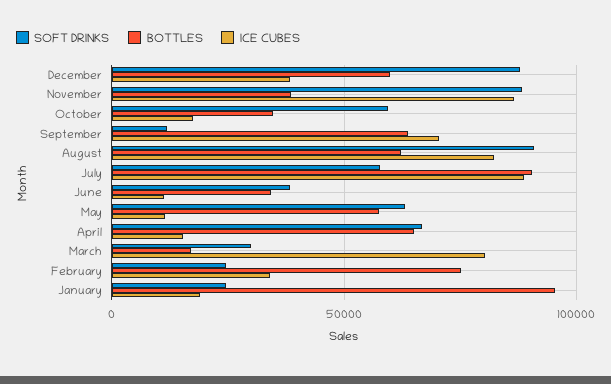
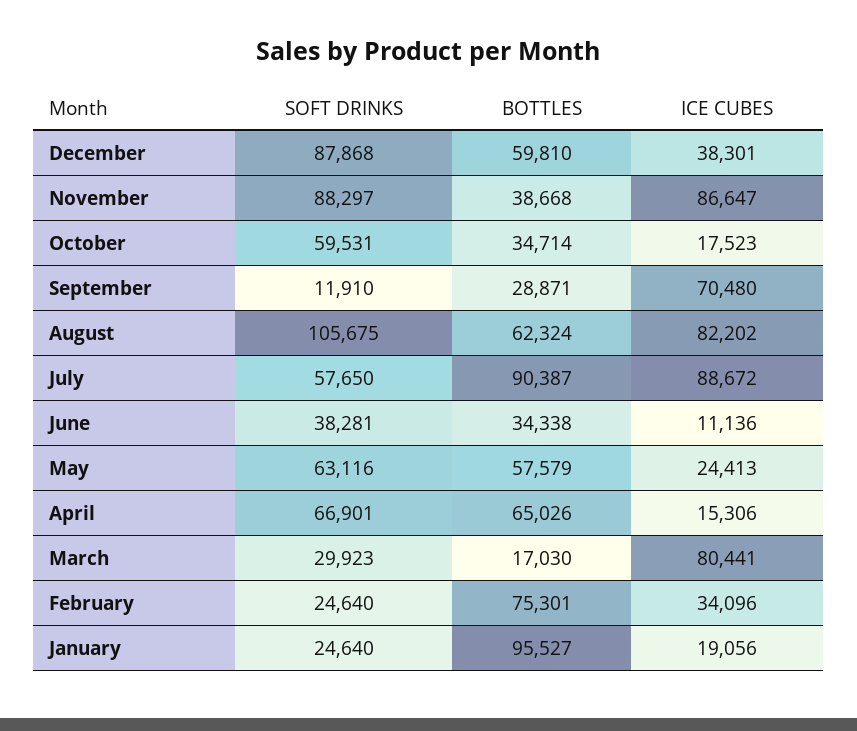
BOTTLES, September: 65000 -> 28871
SOFT DRINKS, August: 90000 -> 105675
ICE CUBES, May: 10000 -> 24413

